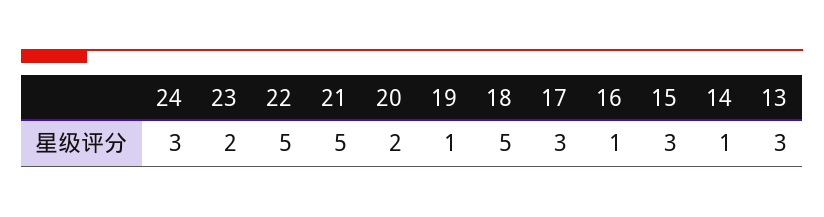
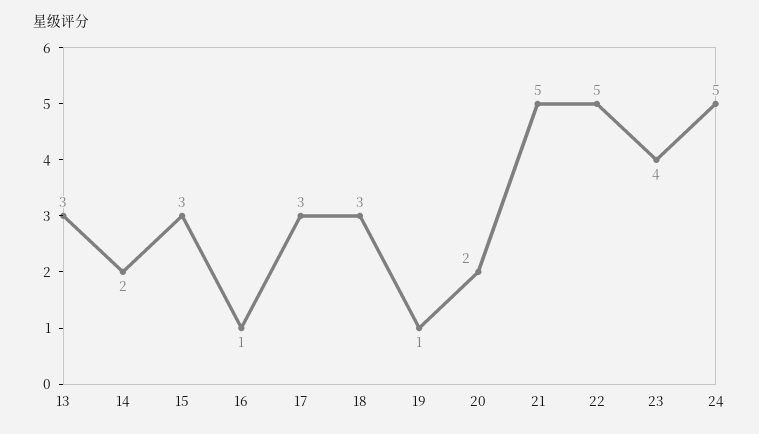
24: 3 -> 5
23: 2 -> 4
18: 5 -> 3
14: 1 -> 2

